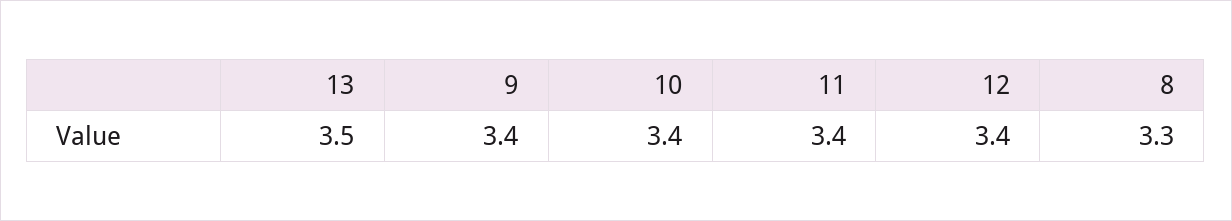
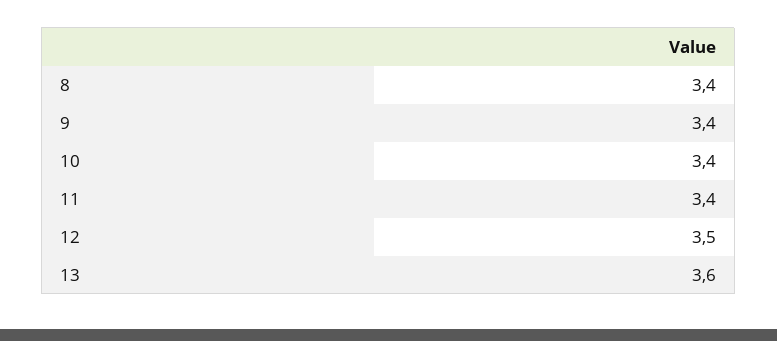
13: 3.5 -> 3.6
12: 3.4 -> 3.5
8: 3.3 -> 3.4

